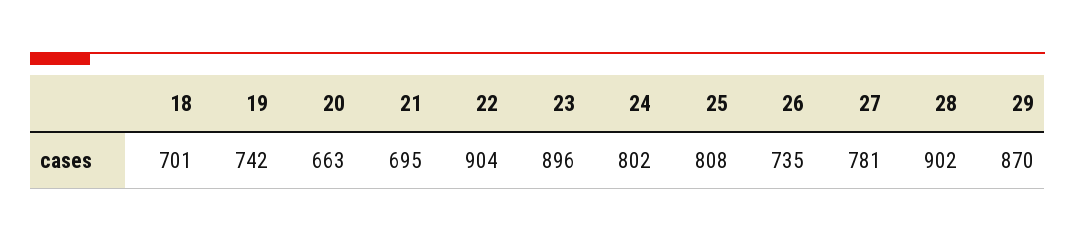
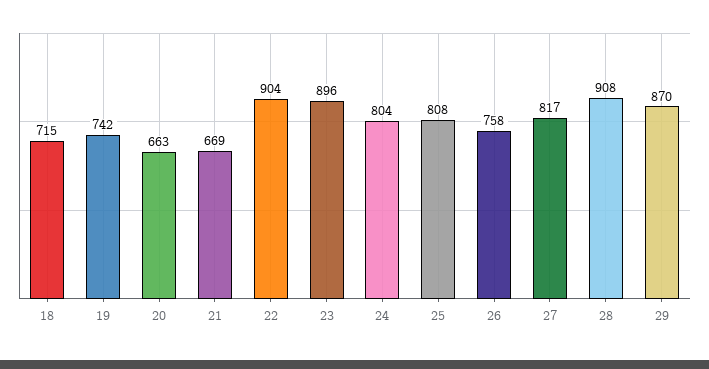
18: 701 -> 715
21: 695 -> 669
24: 802 -> 804
26: 735 -> 758
27: 781 -> 817
28: 902 -> 908

